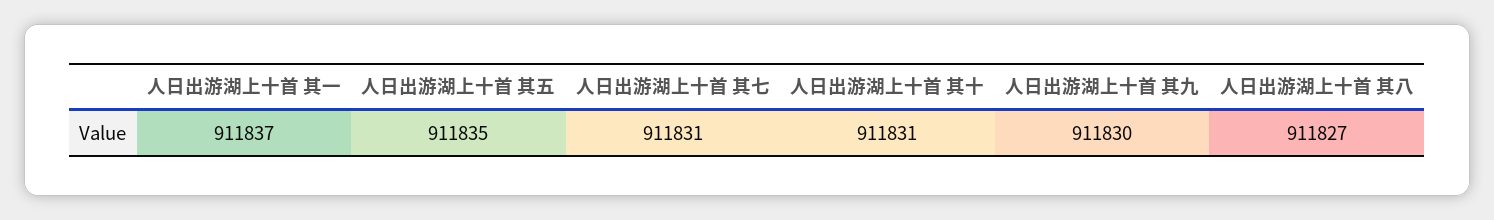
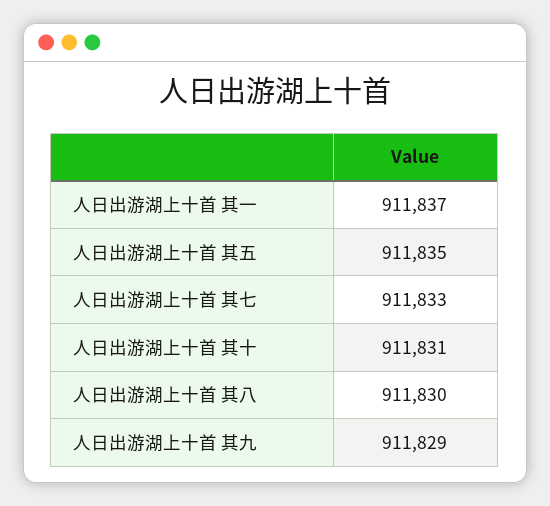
人日出游湖上十首 其七: 911831 -> 911833
人日出游湖上十首 其九: 911830 -> 911829
人日出游湖上十首 其八: 911827 -> 911830

